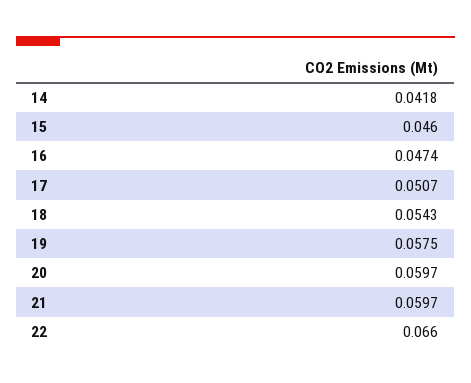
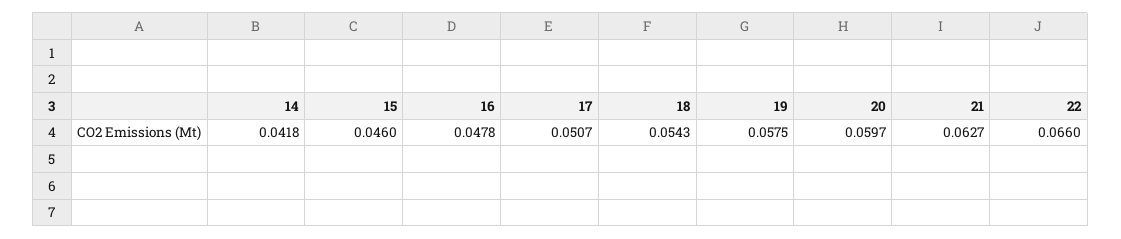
16: 0.0474 -> 0.0478
21: 0.0597 -> 0.0627

